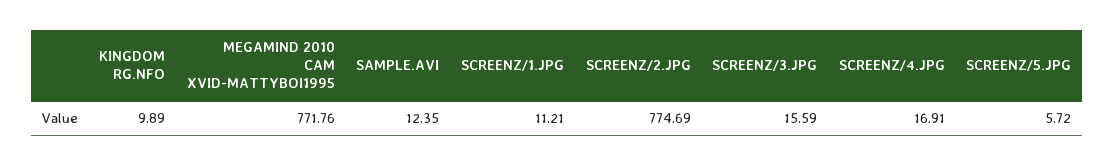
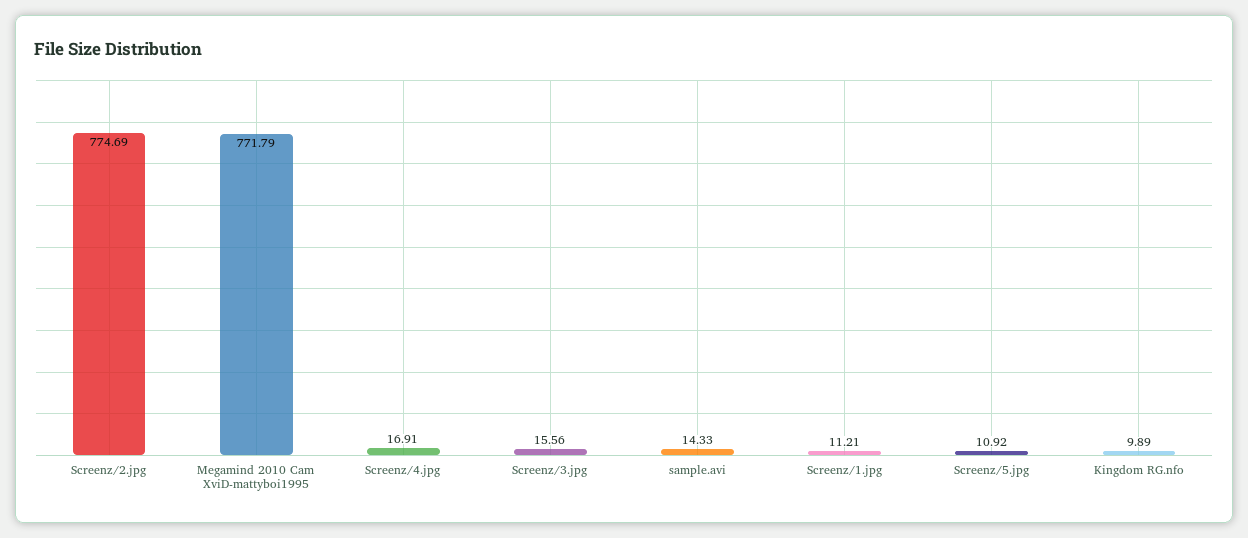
MEGAMIND 2010 CAM XVID-MATTYBOI1995: 771.76 -> 771.79
SAMPLE.AVI: 12.35 -> 14.33
SCREENZ/3.JPG: 15.59 -> 15.56
SCREENZ/5.JPG: 5.72 -> 10.92

